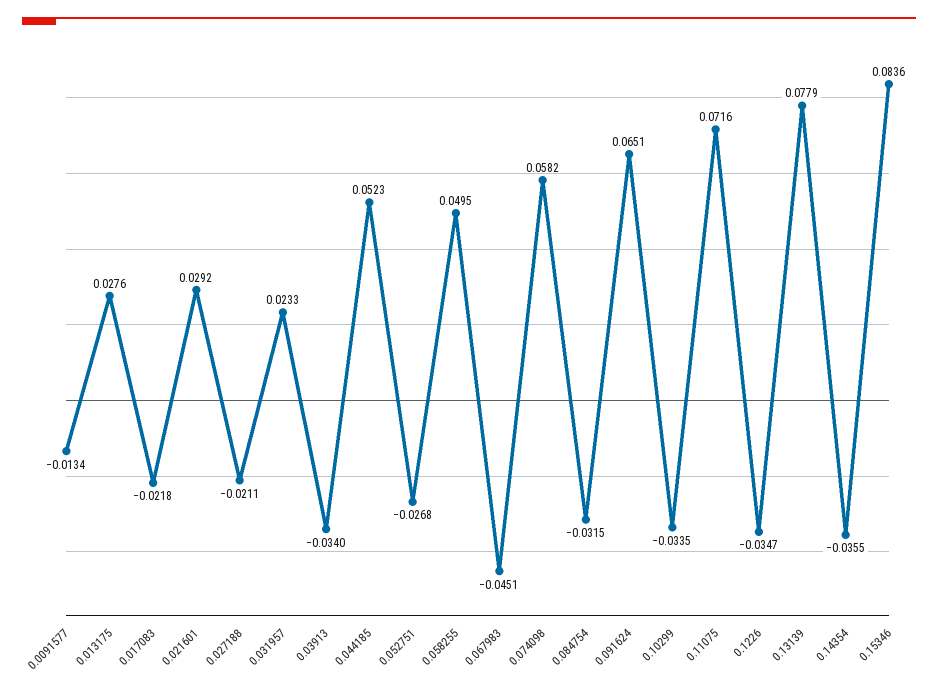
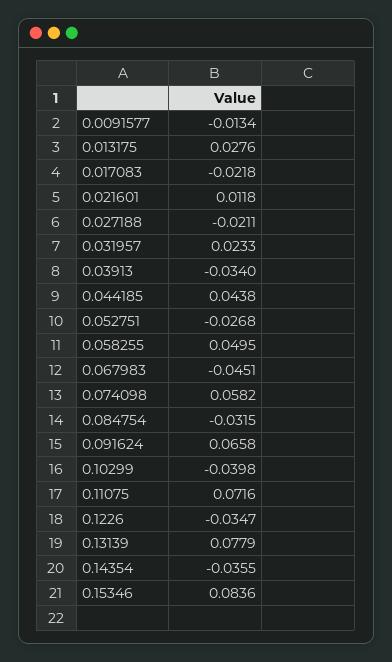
0.021601: 0.0292 -> 0.0118
0.044185: 0.0523 -> 0.0438
0.091624: 0.0651 -> 0.0658
0.10299: -0.0335 -> -0.0398

